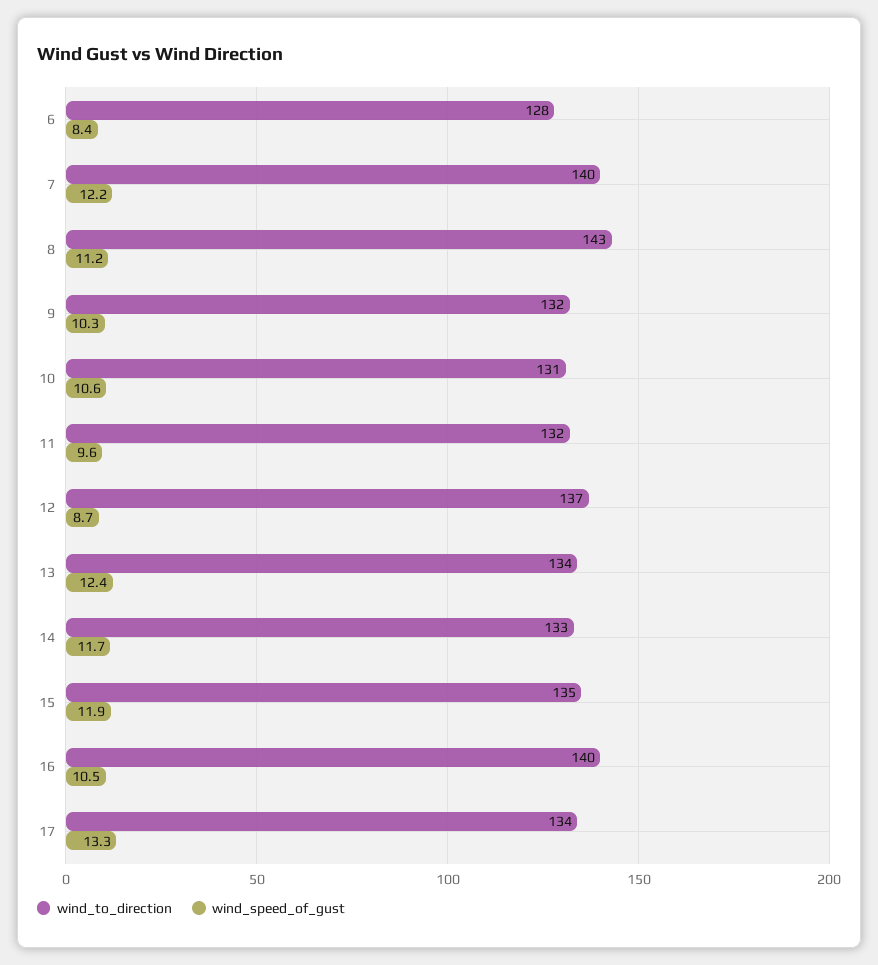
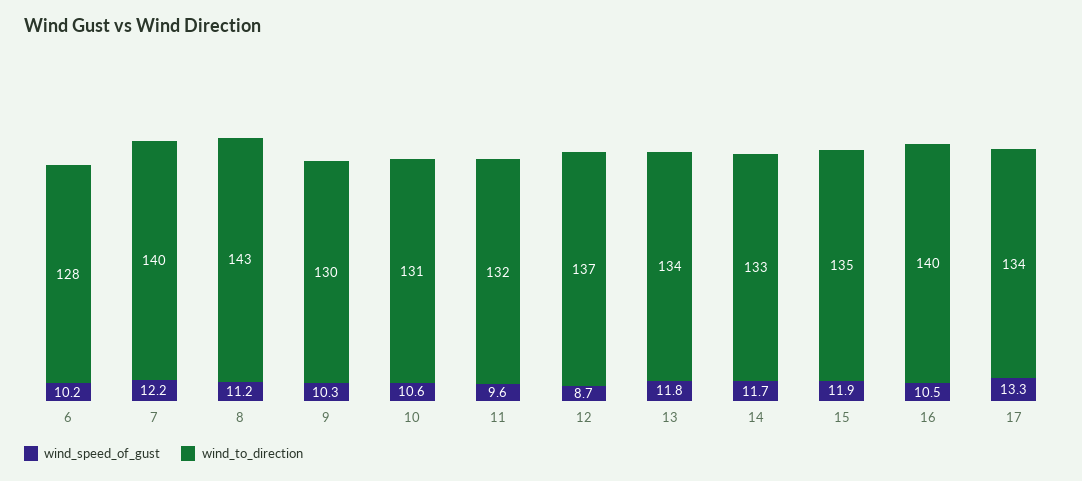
wind_speed_of_gust, 6: 8.4 -> 10.2
wind_to_direction, 9: 132 -> 130
wind_speed_of_gust, 13: 12.4 -> 11.8

